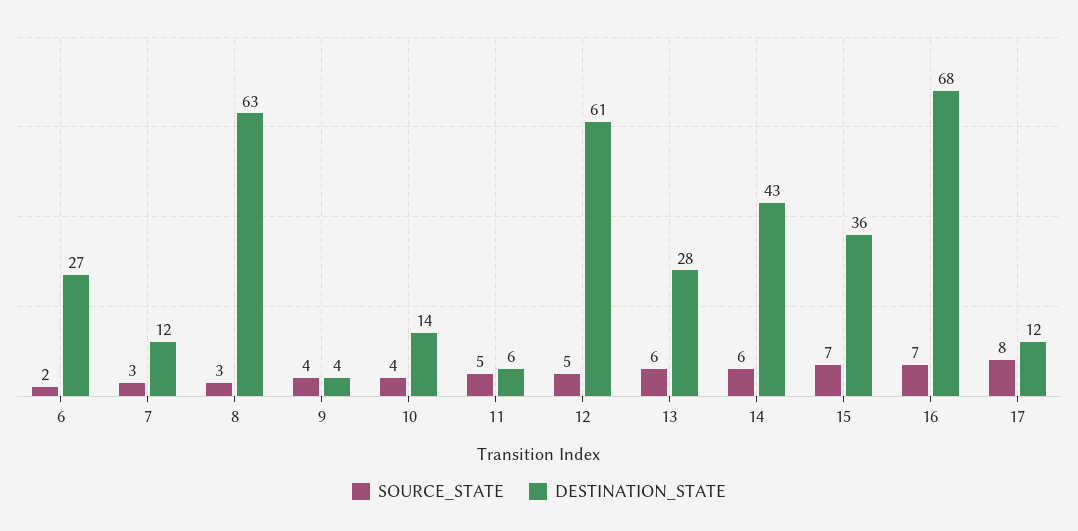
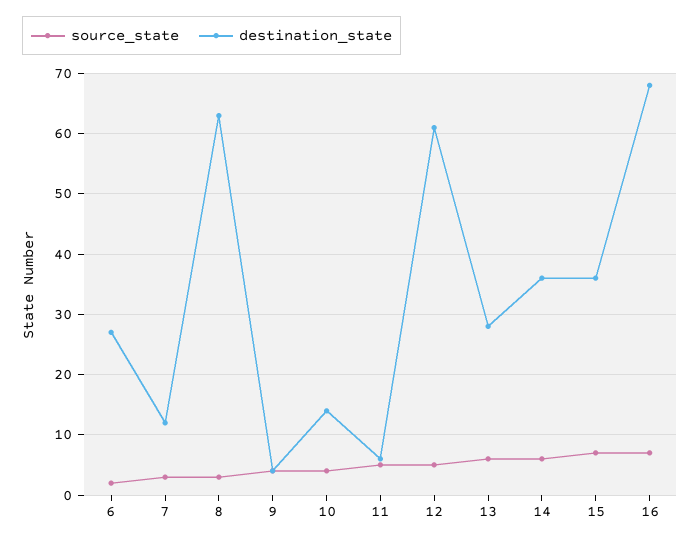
DESTINATION_STATE, 14: 43 -> 36
SOURCE_STATE, 17: 8 -> none
DESTINATION_STATE, 17: 12 -> none

